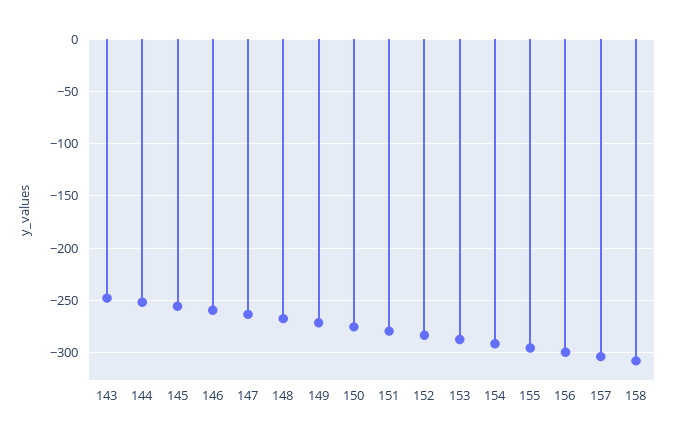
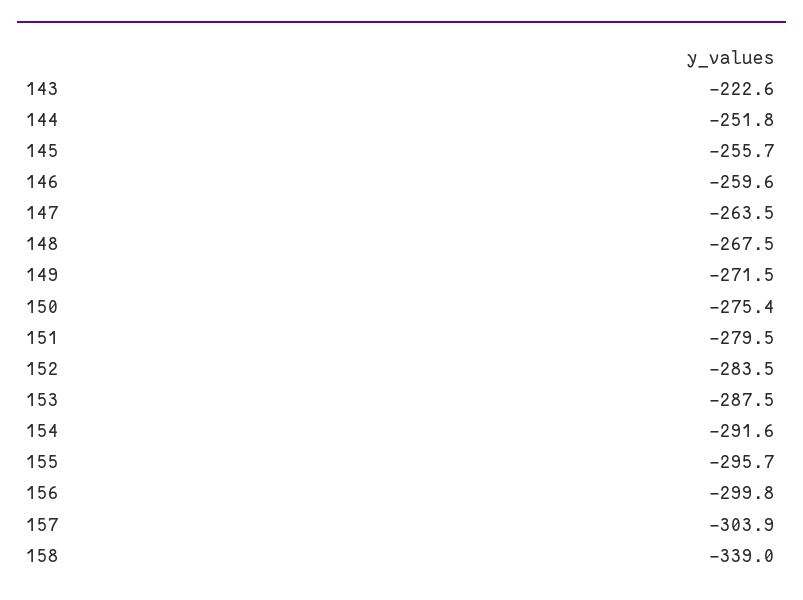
143: -250 -> -222.6
158: -310 -> -339

